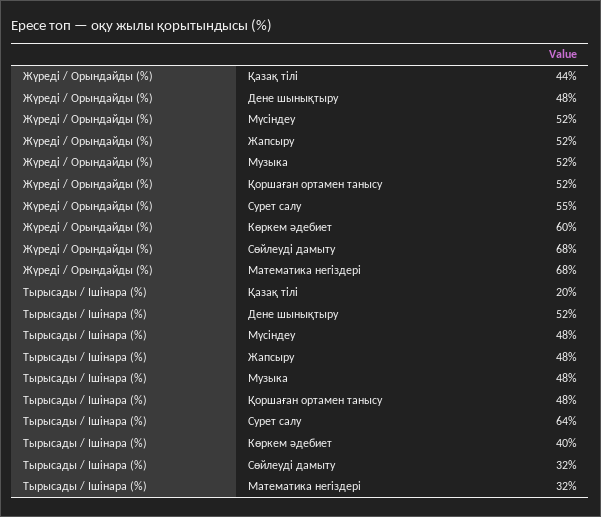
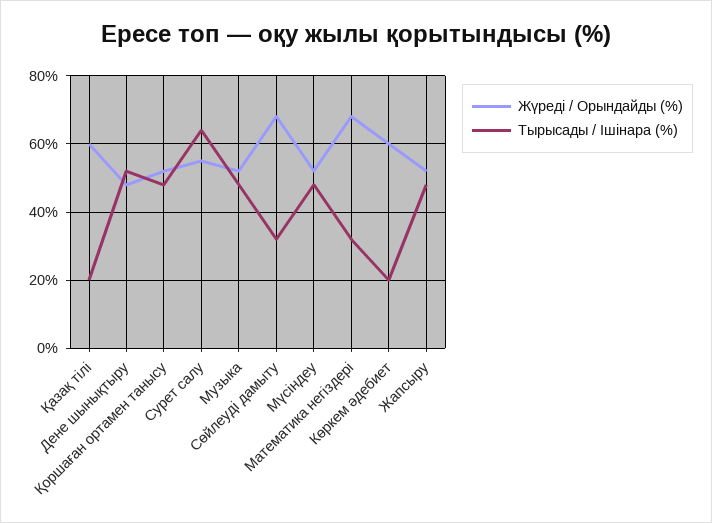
Жүреді / Орындайды (%), Қазақ тілі: 44 -> 60
Тырысады / Ішінара (%), Көркем әдебиет: 40 -> 20

